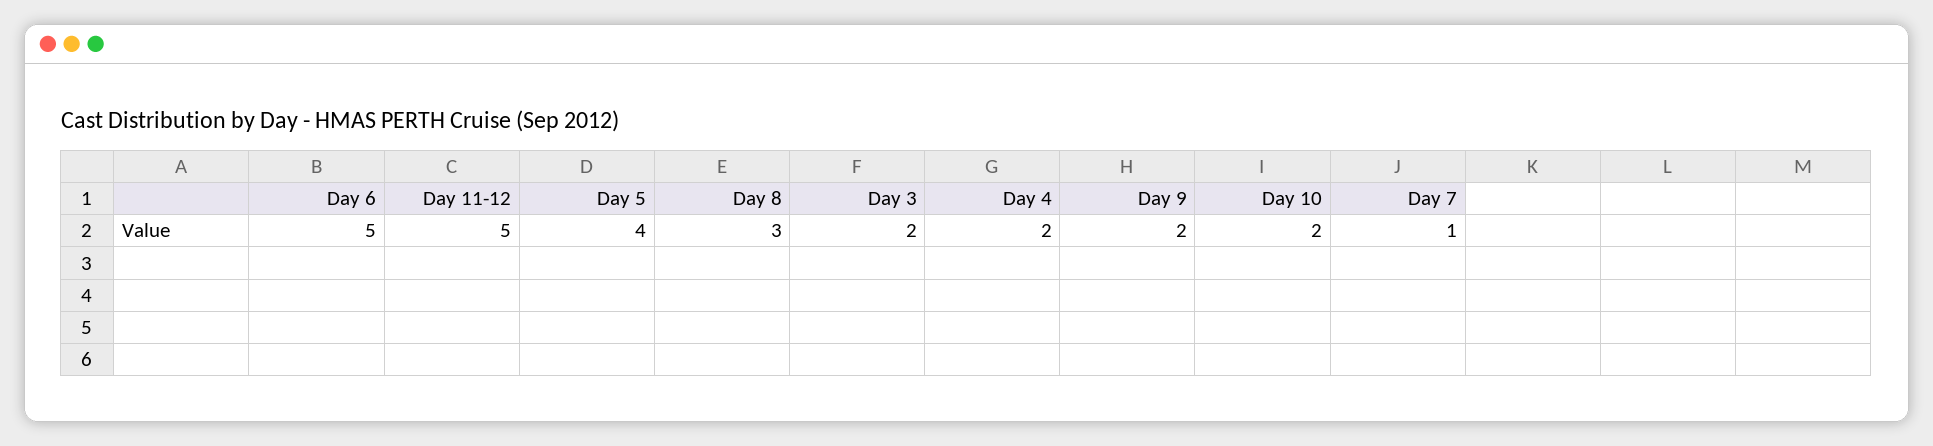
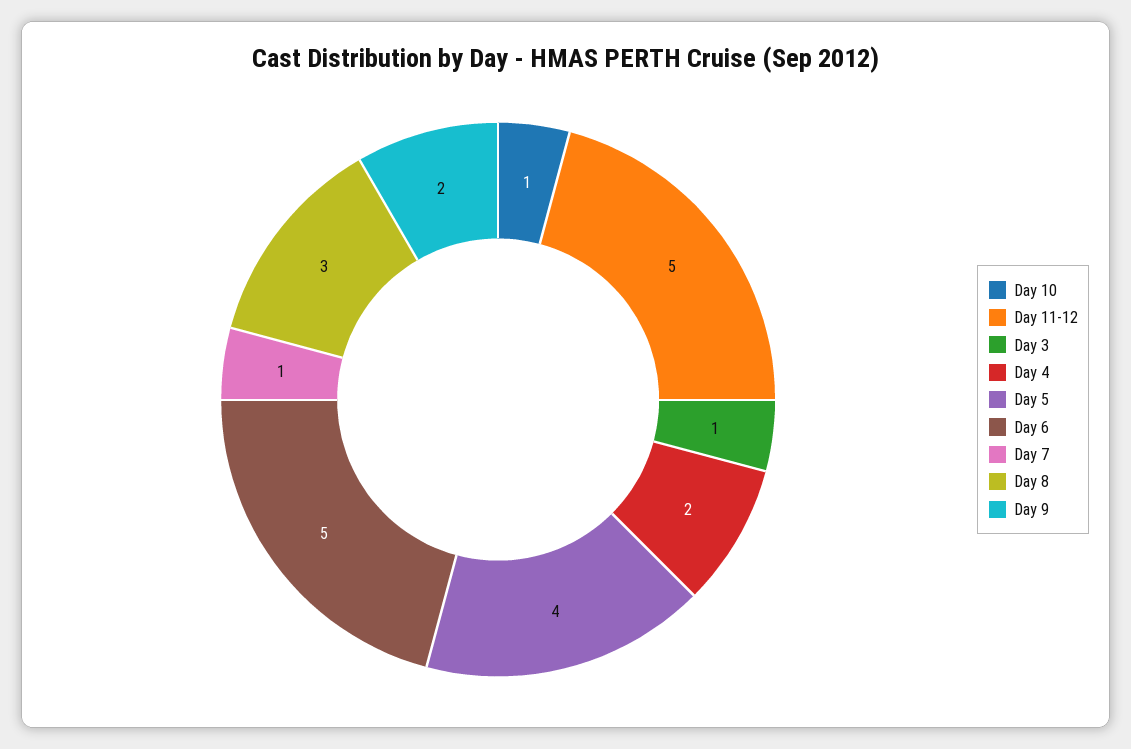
Day 3: 2 -> 1
Day 10: 2 -> 1

